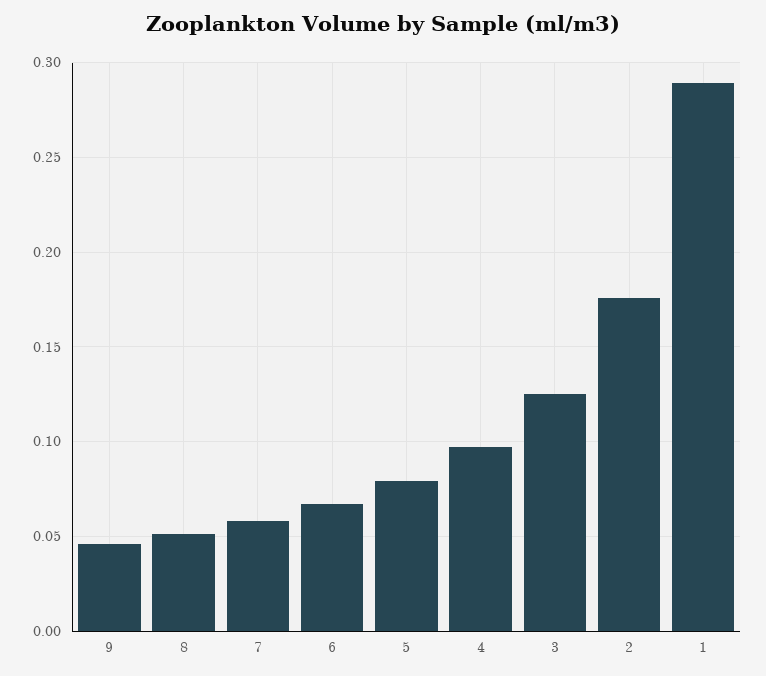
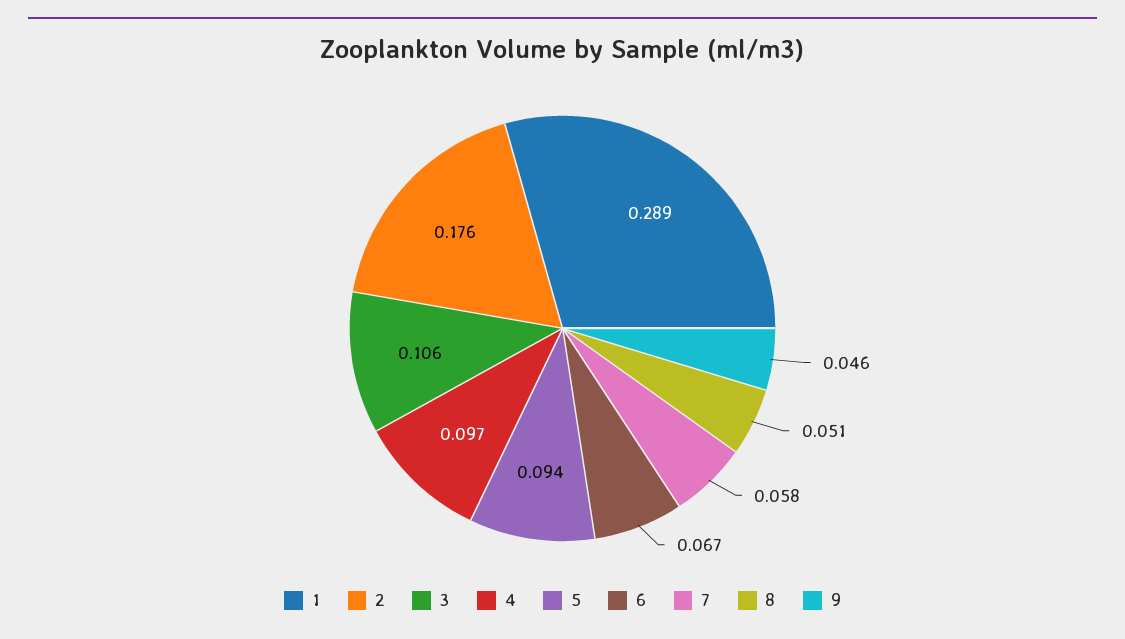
5: 0.08 -> 0.094
3: 0.125 -> 0.106

